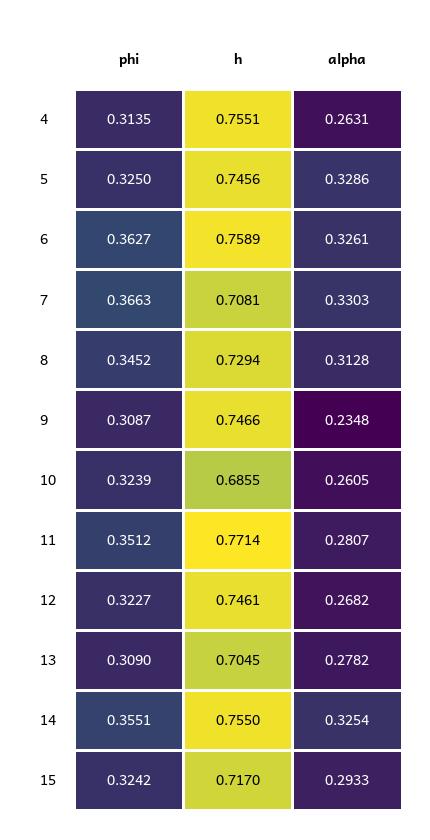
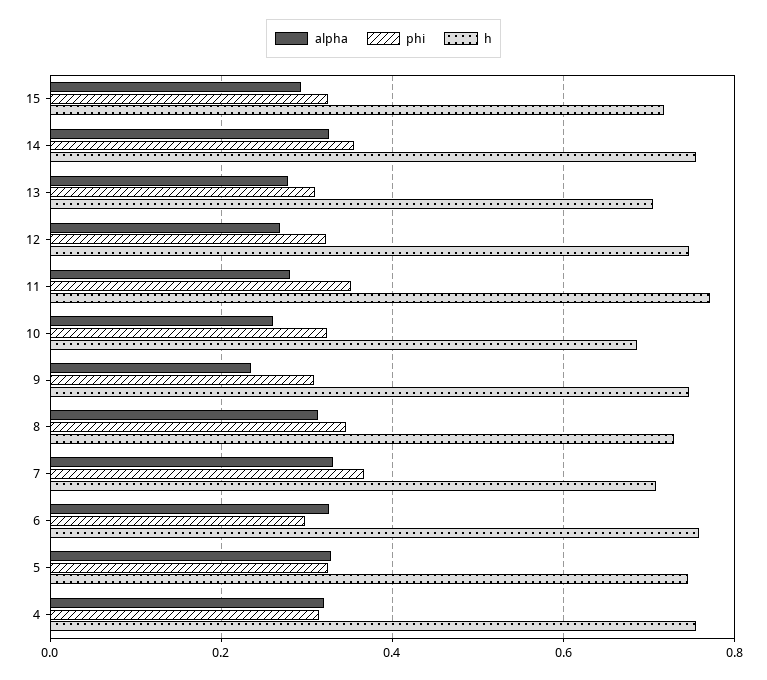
alpha, 4: 0.2631 -> 0.32
phi, 6: 0.3627 -> 0.3

